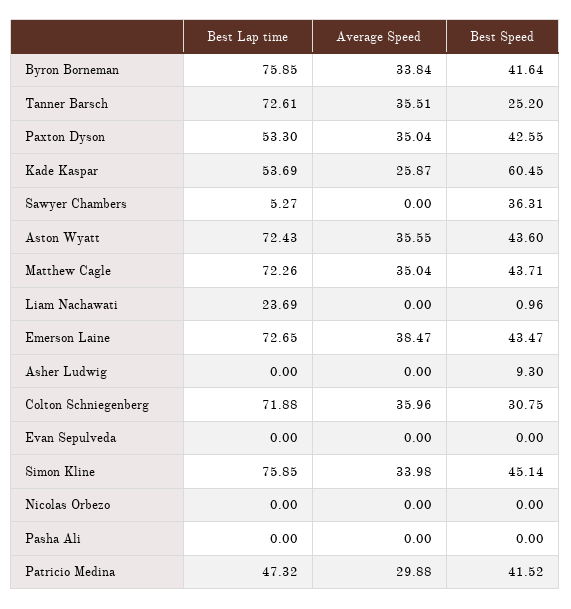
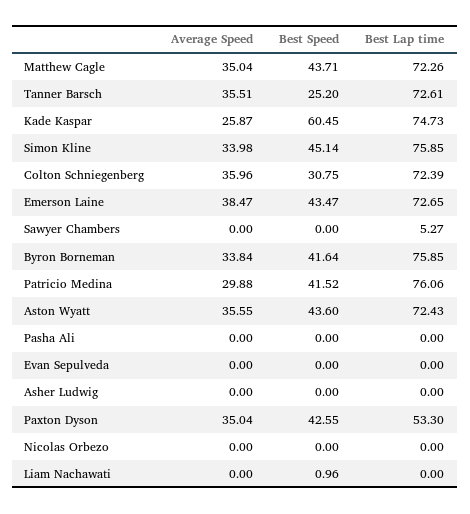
Best Lap time, Kade Kaspar: 53.69 -> 74.73
Best Speed, Sawyer Chambers: 36.31 -> 0
Best Lap time, Liam Nachawati: 23.69 -> 0
Best Speed, Asher Ludwig: 9.3 -> 0
Best Lap time, Colton Schniegenberg: 71.88 -> 72.39
Best Lap time, Patricio Medina: 47.32 -> 76.06

